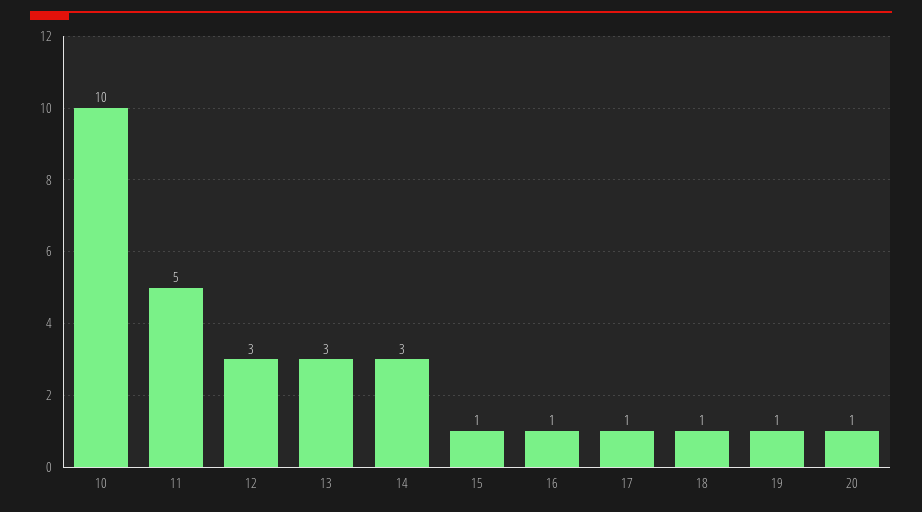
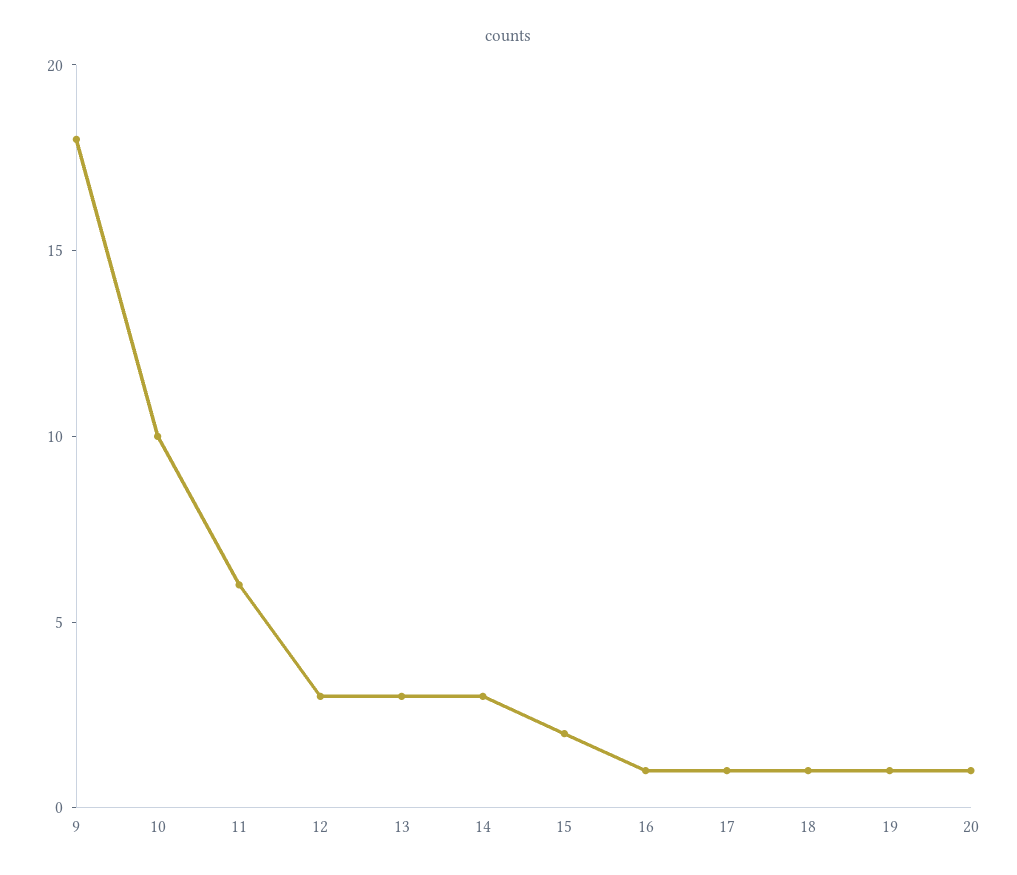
11: 5 -> 6
15: 1 -> 2
9: none -> 18

